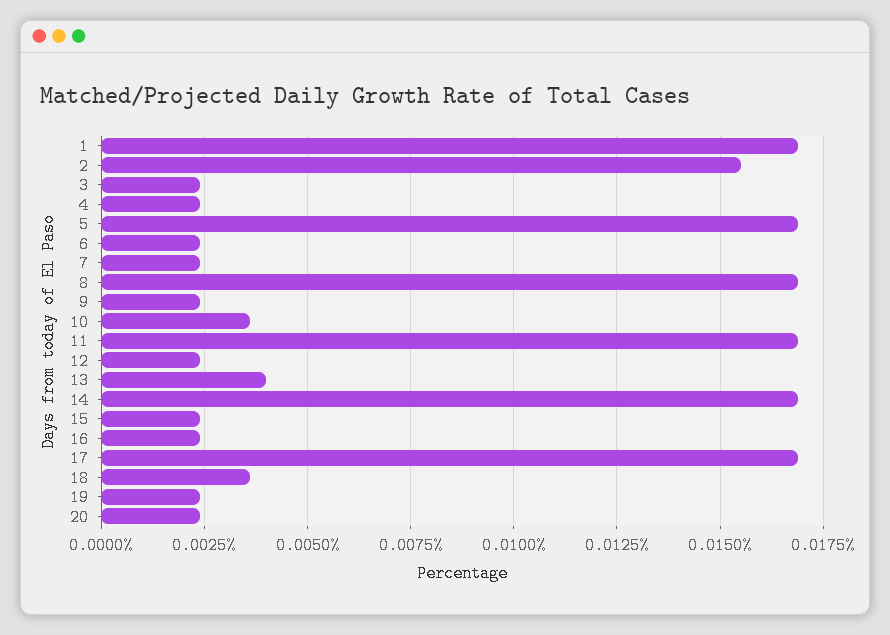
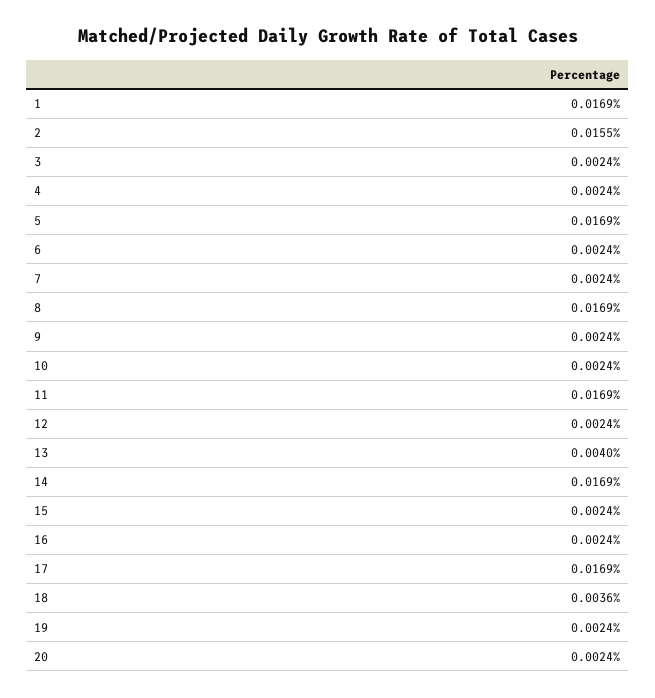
10: 0.0035 -> 0.0024

